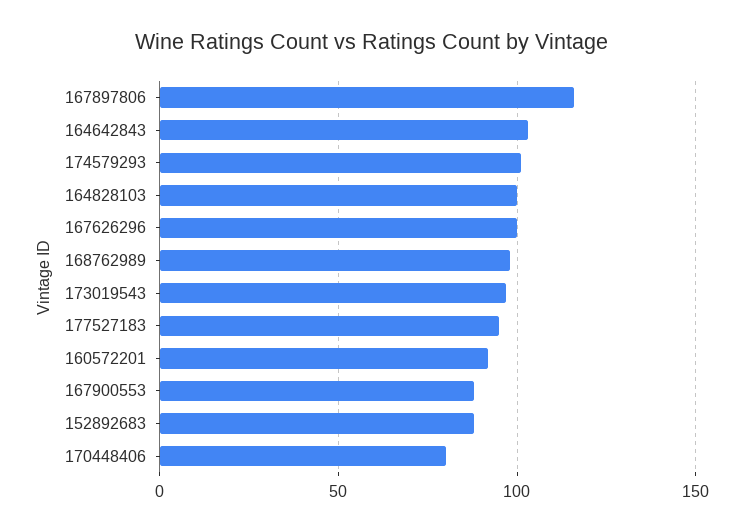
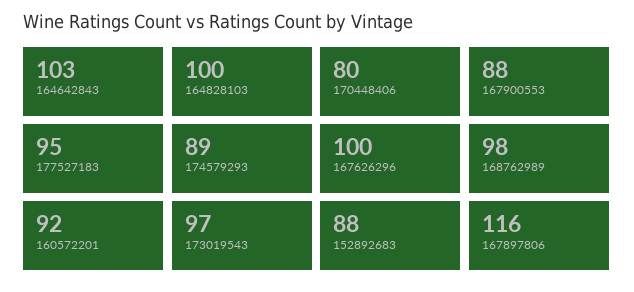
174579293: 100 -> 89

